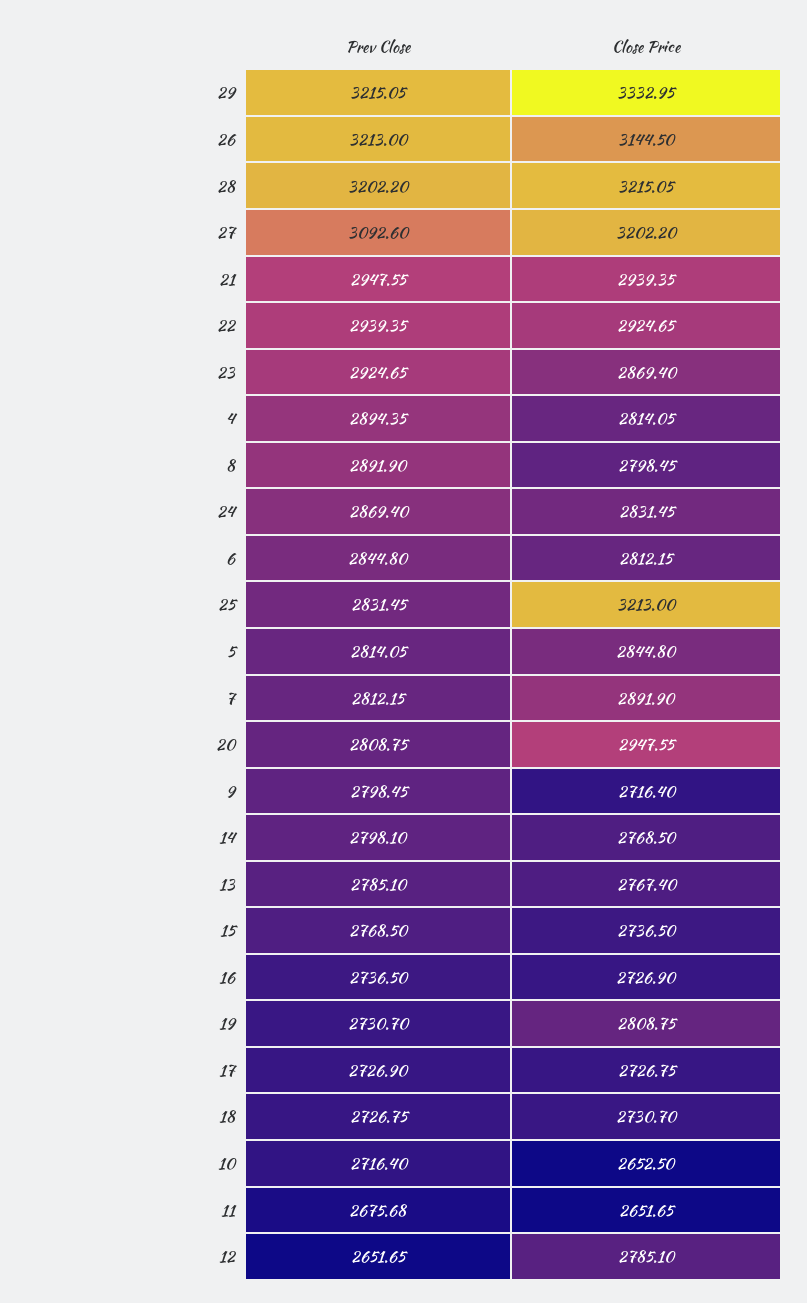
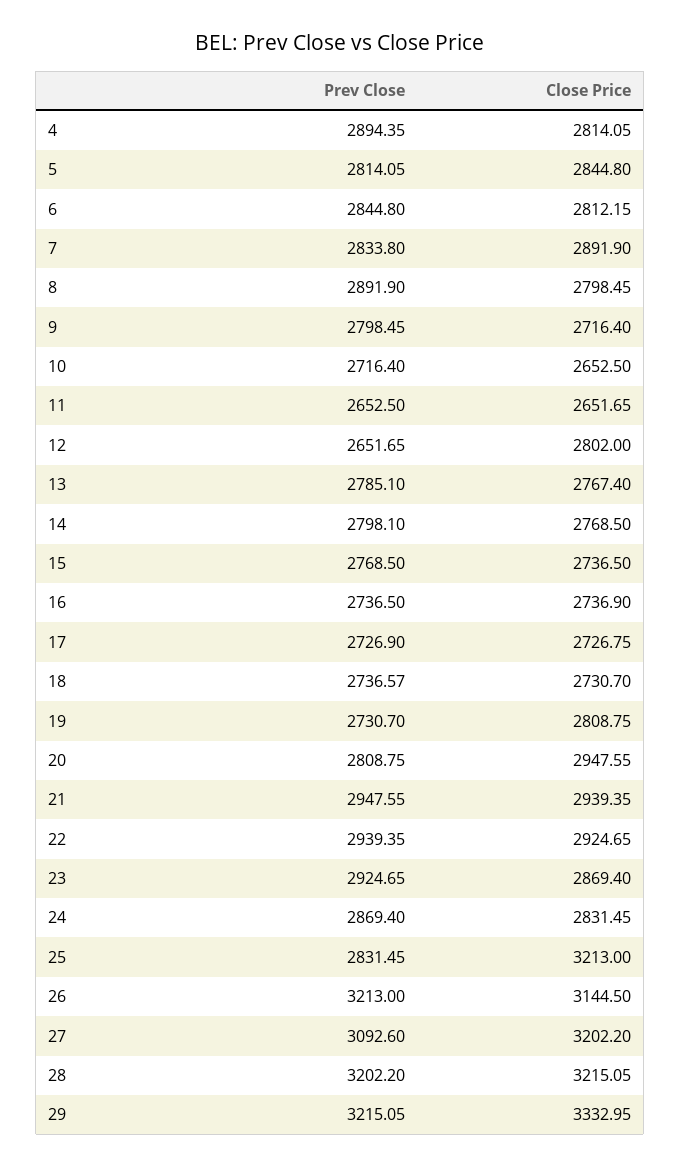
Prev Close, 7: 2812.15 -> 2833.8
Close Price, 16: 2726.9 -> 2736.9
Prev Close, 18: 2726.75 -> 2736.57
Prev Close, 11: 2675.68 -> 2652.5
Close Price, 12: 2785.1 -> 2802

